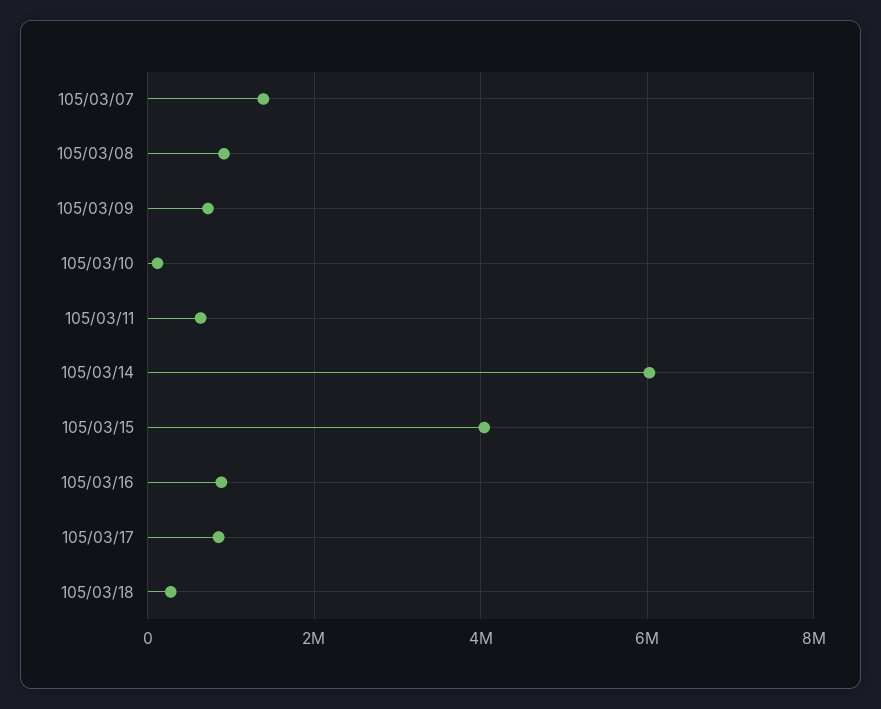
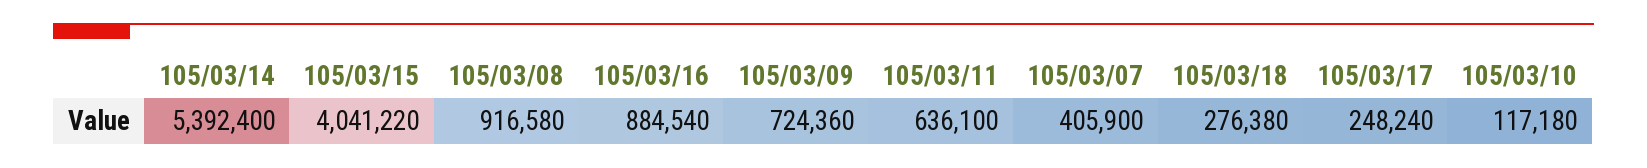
105/03/07: 1400000 -> 405900
105/03/14: 6000000 -> 5392400
105/03/17: 800000 -> 248240

